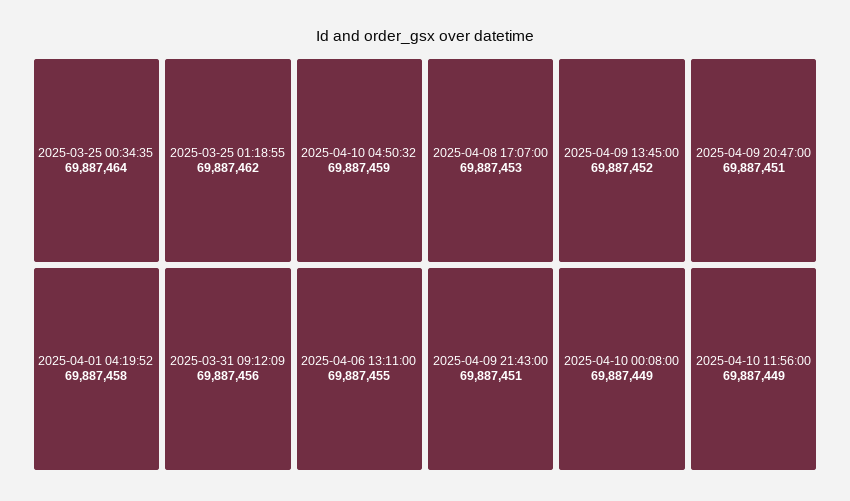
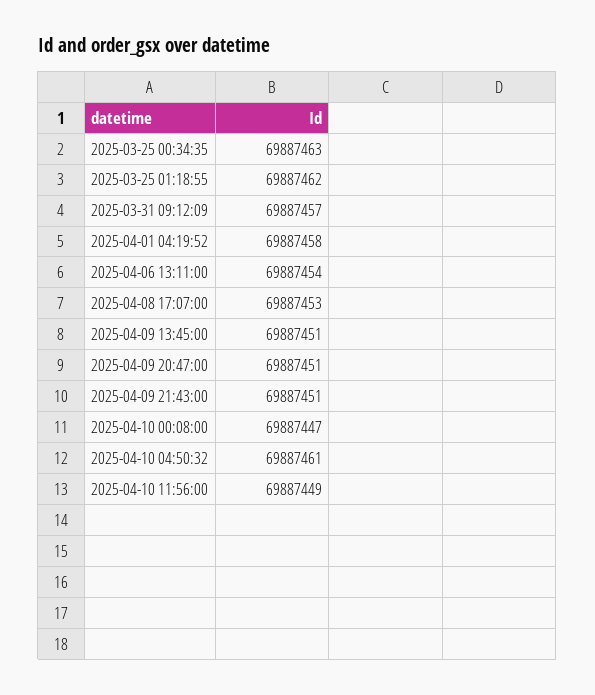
2025-03-25 00:34:35: 69887464 -> 69887463
2025-04-10 04:50:32: 69887459 -> 69887461
2025-03-31 09:12:09: 69887456 -> 69887457
2025-04-06 13:11:00: 69887455 -> 69887454
2025-04-09 13:45:00: 69887452 -> 69887451
2025-04-10 00:08:00: 69887449 -> 69887447

